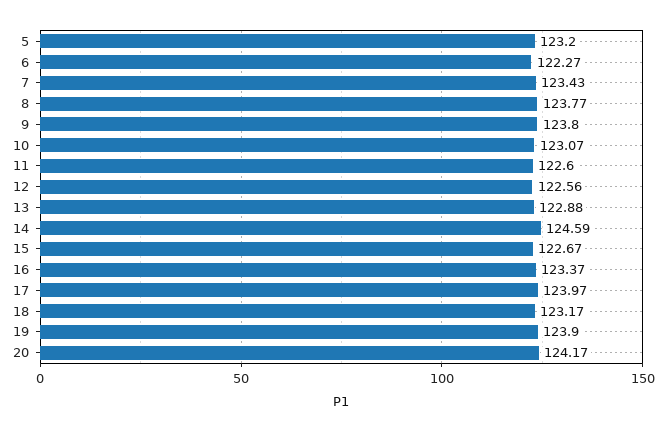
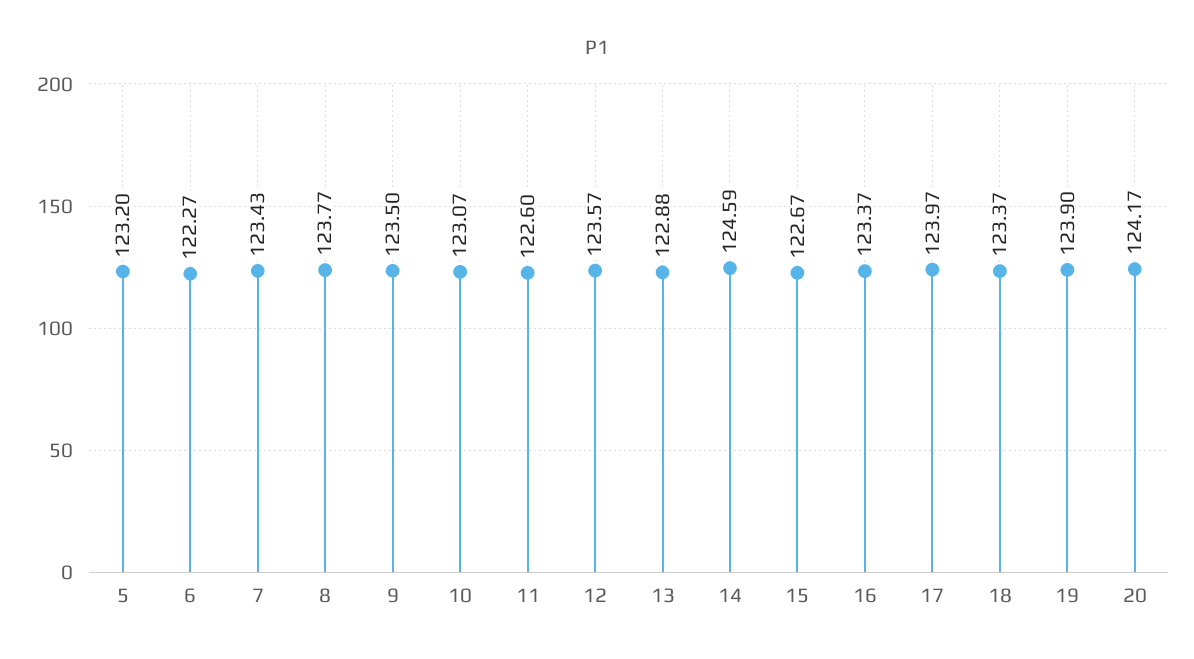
9: 123.8 -> 123.5
12: 122.56 -> 123.57
18: 123.17 -> 123.37

